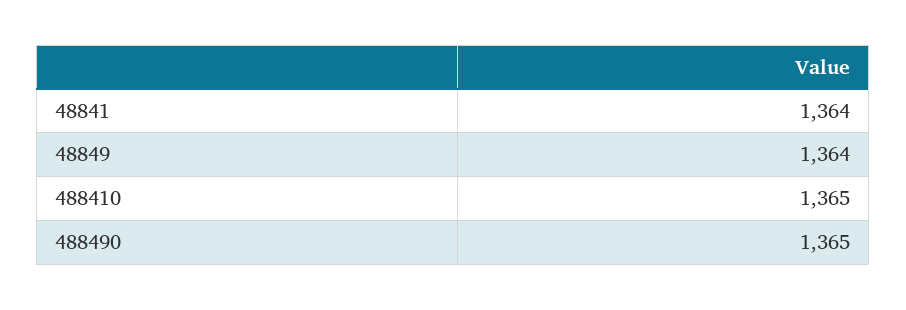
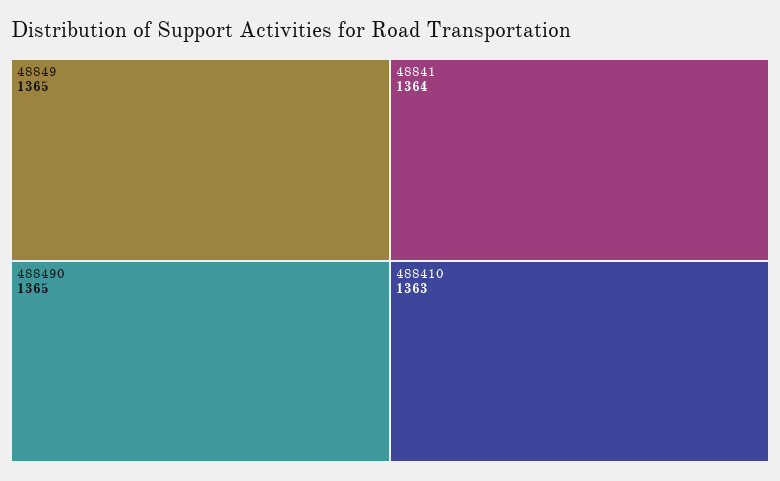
48849: 1364 -> 1365
488410: 1365 -> 1363

